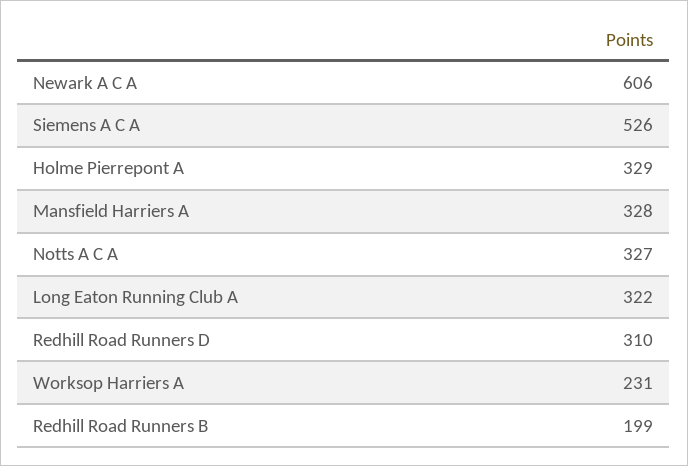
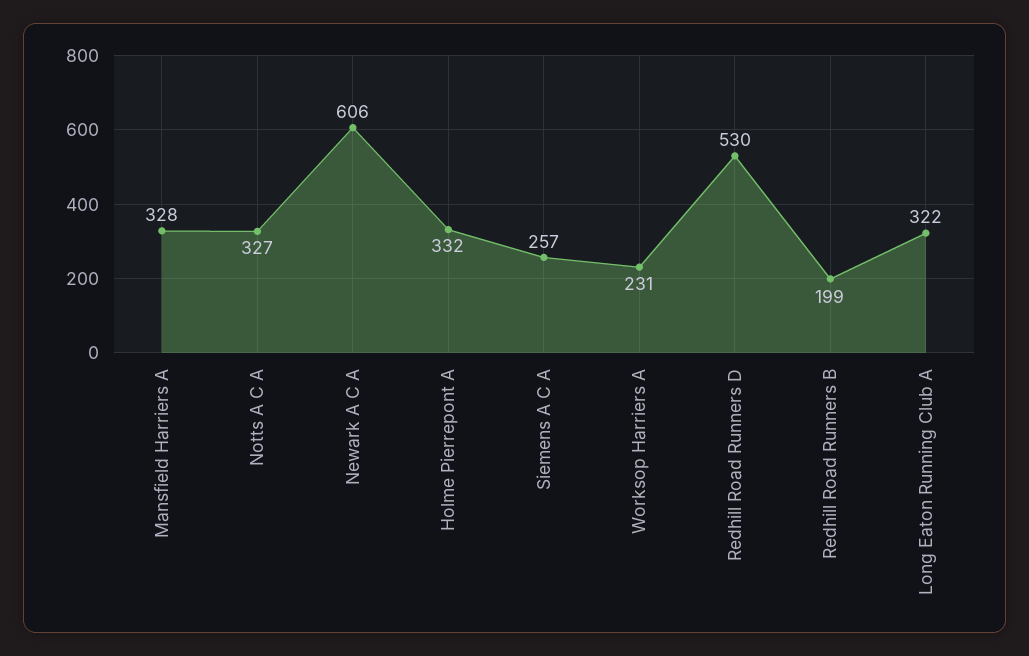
Siemens A C A: 526 -> 257
Holme Pierrepont A: 329 -> 332
Redhill Road Runners D: 310 -> 530

